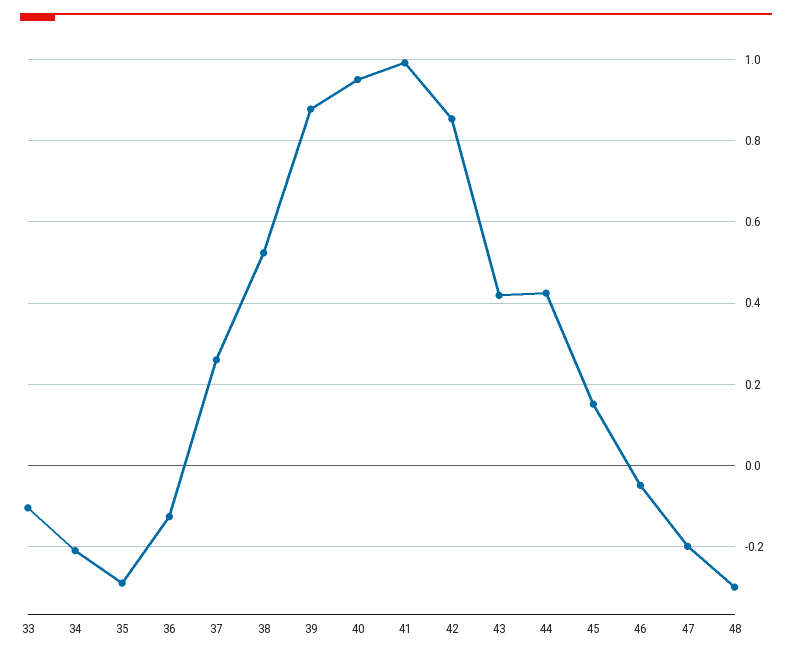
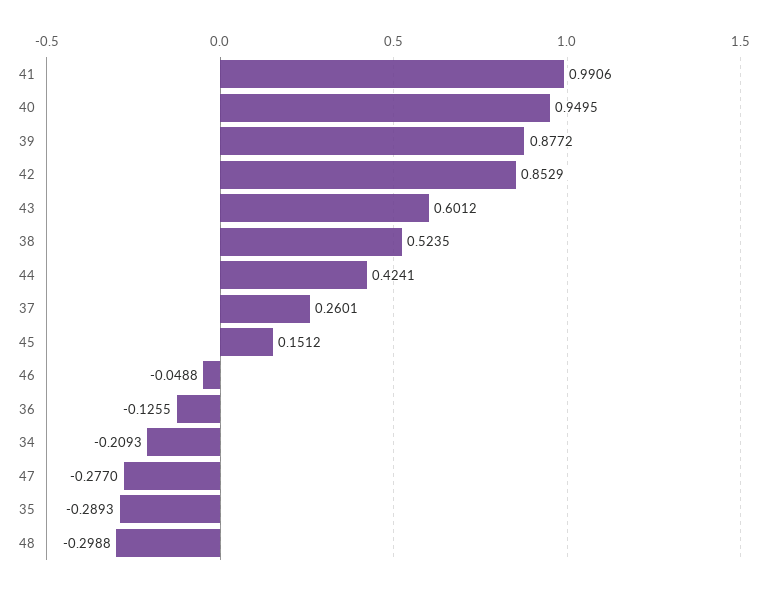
33: -0.1 -> none
43: 0.42 -> 0.6012
47: -0.2 -> -0.277

